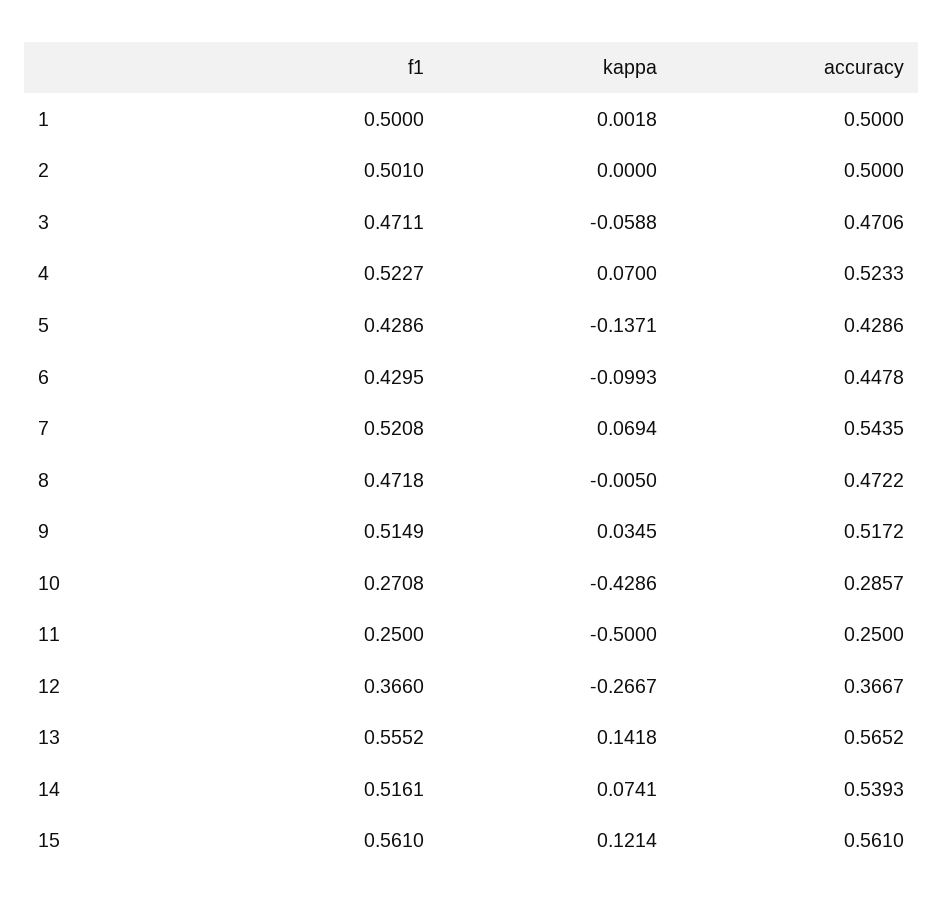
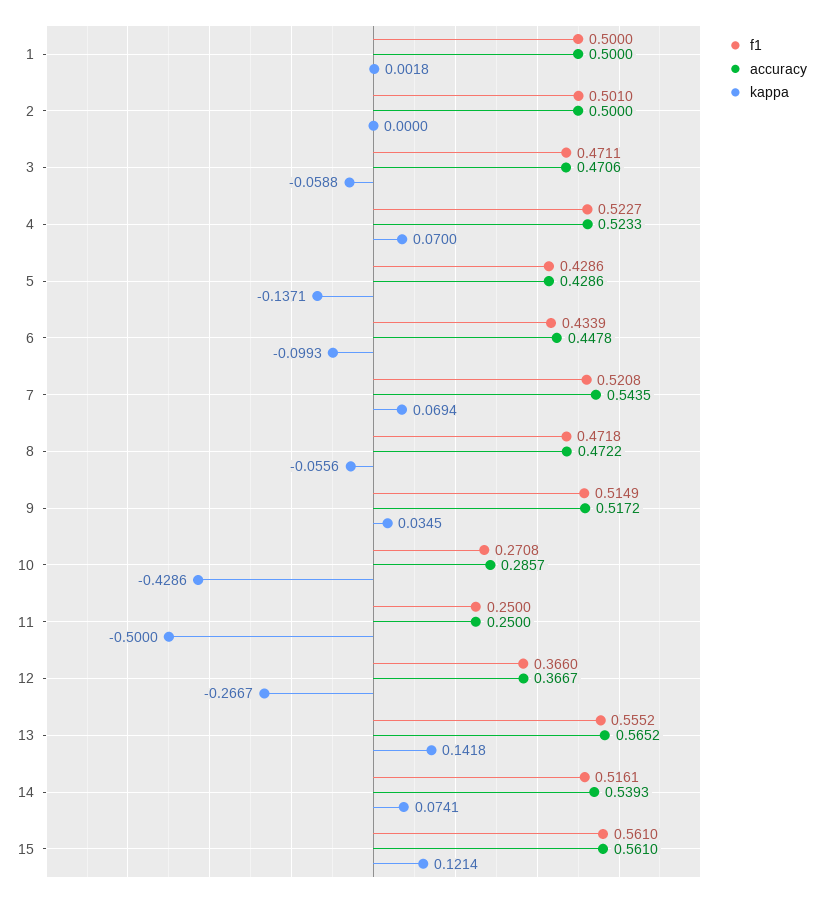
f1, 6: 0.4295 -> 0.4339
kappa, 8: -0.005 -> -0.0556

